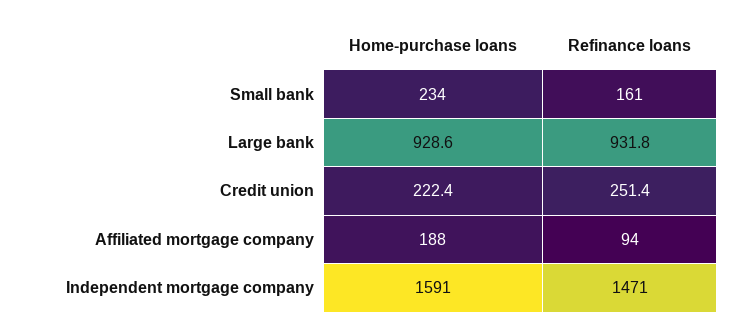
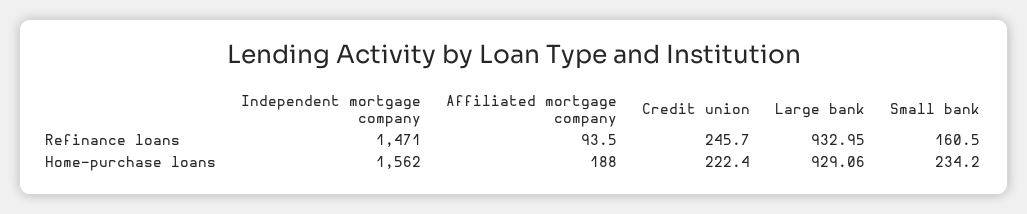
Home-purchase loans, Large bank: 928.6 -> 929.06
Refinance loans, Large bank: 931.8 -> 932.95
Refinance loans, Credit union: 251.4 -> 245.7
Home-purchase loans, Independent mortgage company: 1591 -> 1562

